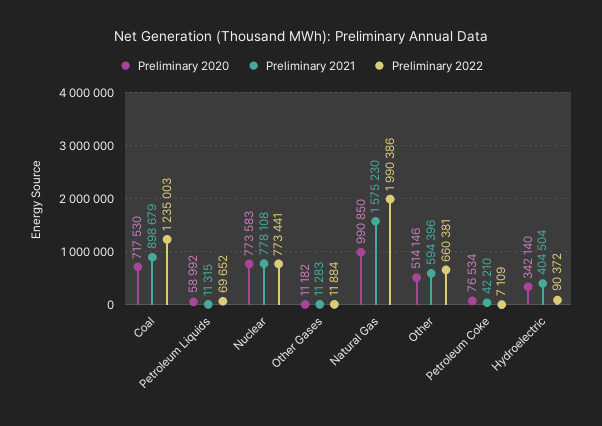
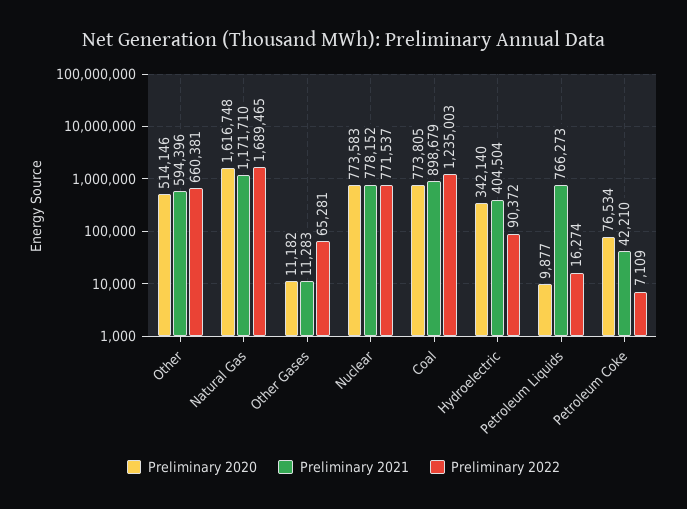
Preliminary 2020, Coal: 717530 -> 773805
Preliminary 2020, Petroleum Liquids: 58992 -> 9877
Preliminary 2021, Petroleum Liquids: 11315 -> 766273
Preliminary 2022, Petroleum Liquids: 69652 -> 16274
Preliminary 2021, Nuclear: 778108 -> 778152
Preliminary 2022, Nuclear: 773441 -> 771537
Preliminary 2022, Other Gases: 11884 -> 65281
Preliminary 2020, Natural Gas: 990850 -> 1616748
Preliminary 2021, Natural Gas: 1575230 -> 1171710
Preliminary 2022, Natural Gas: 1990386 -> 1689465

